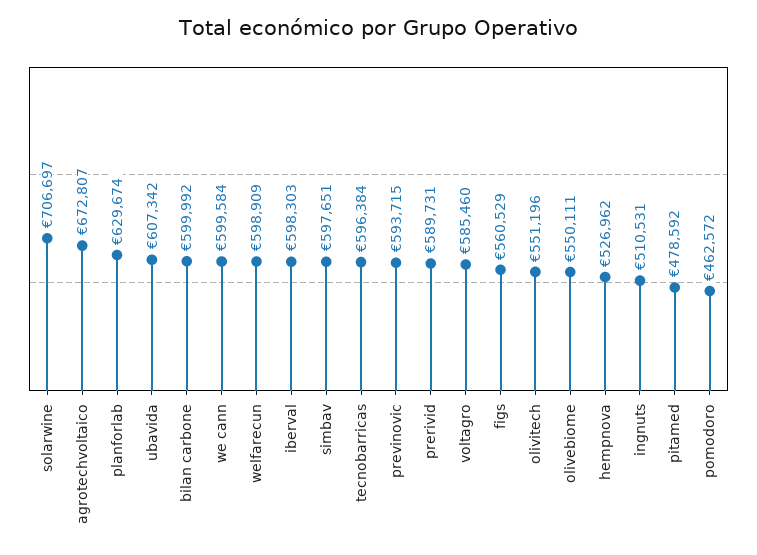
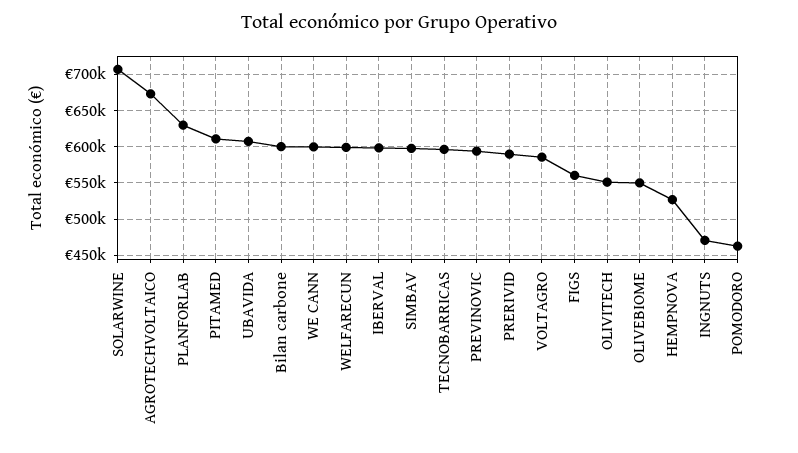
ingnuts: 510531 -> 470000
pitamed: 478592 -> 610000

